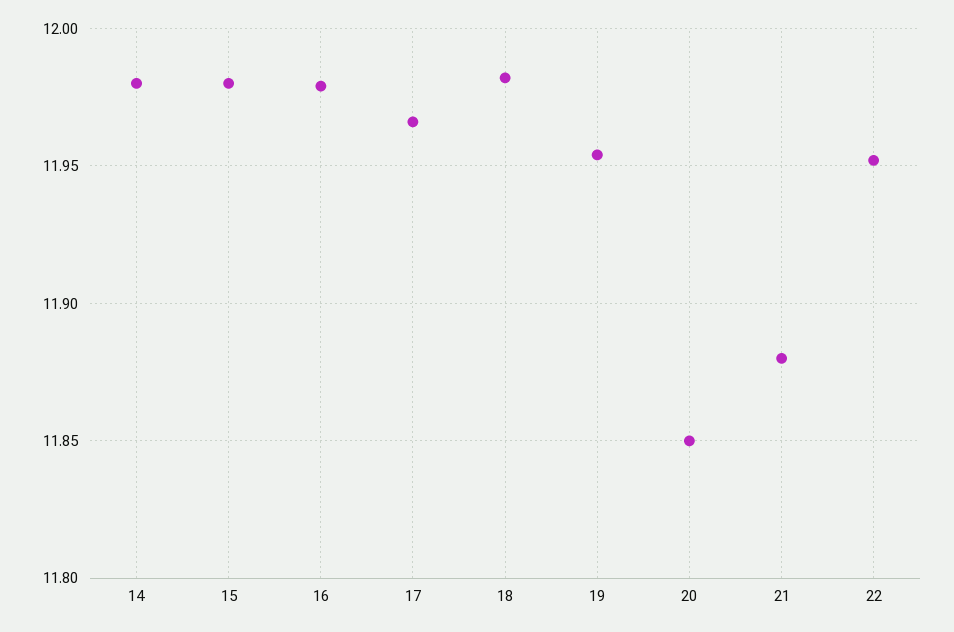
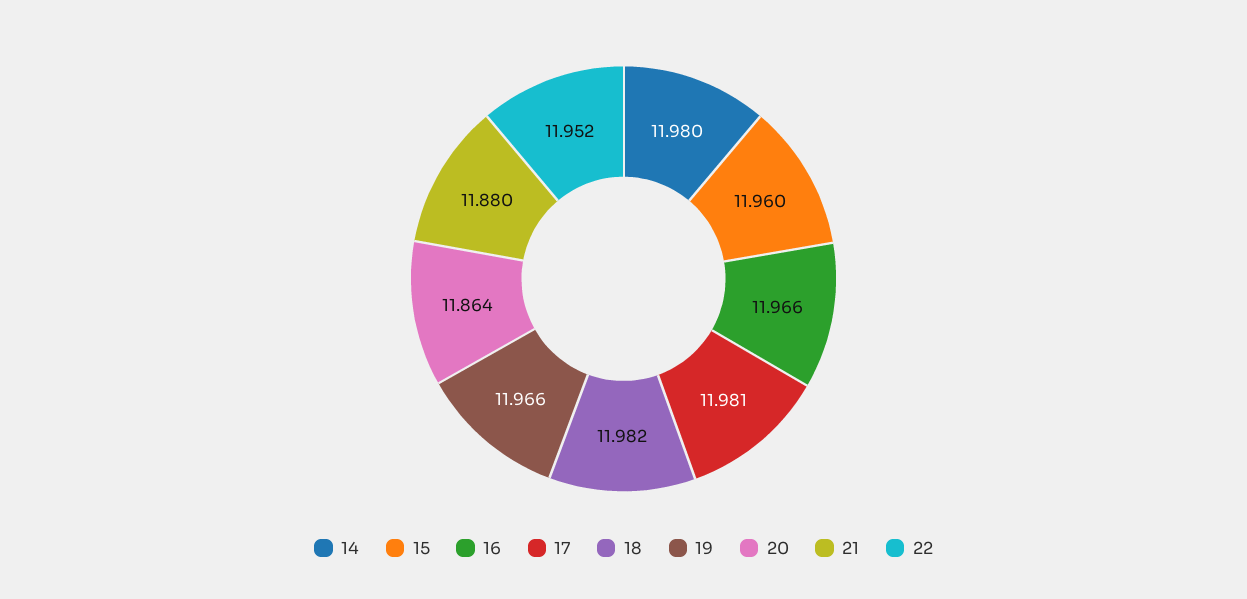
15: 11.98 -> 11.96
16: 11.98 -> 11.966
17: 11.965 -> 11.981
19: 11.955 -> 11.966
20: 11.85 -> 11.864

